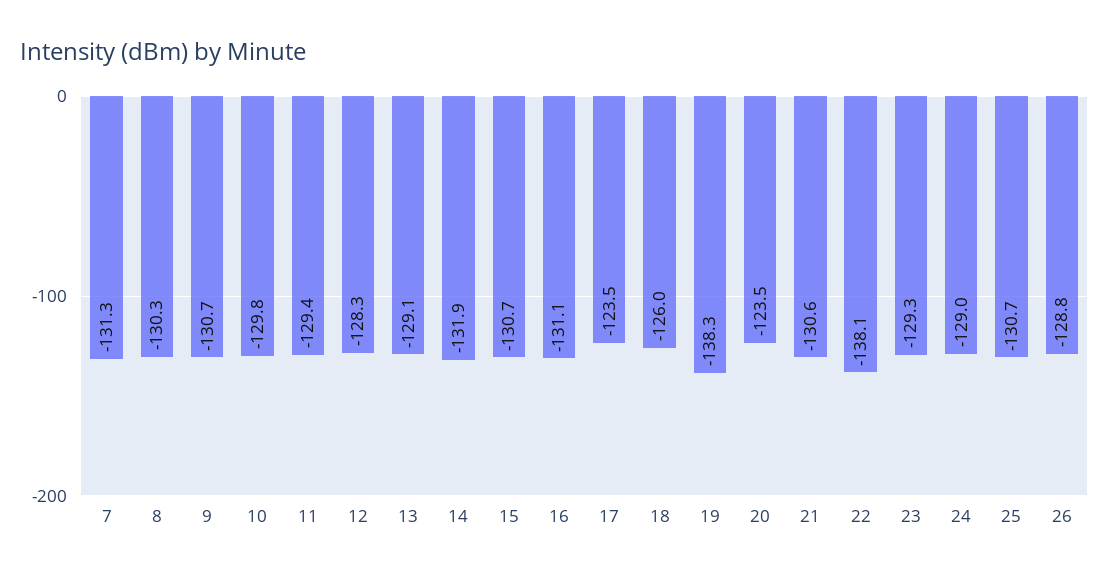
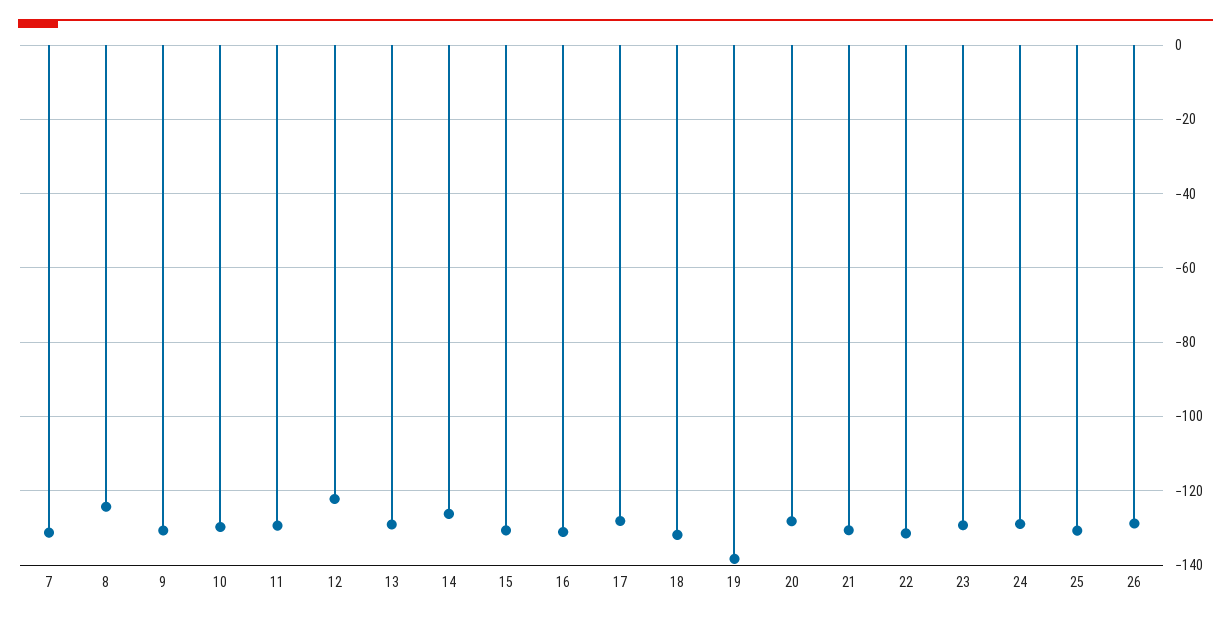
8: -130.3 -> -124
12: -128.3 -> -122
14: -131.9 -> -126
17: -123.5 -> -128
18: -126 -> -132
20: -123.5 -> -128
22: -138.1 -> -132

